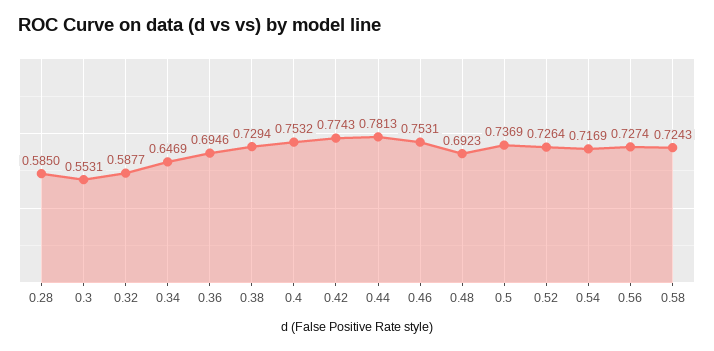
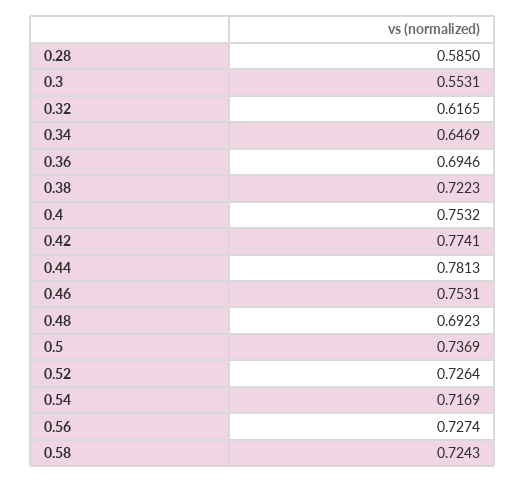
0.32: 0.5877 -> 0.6165
0.38: 0.7294 -> 0.7223
0.42: 0.7743 -> 0.7741

